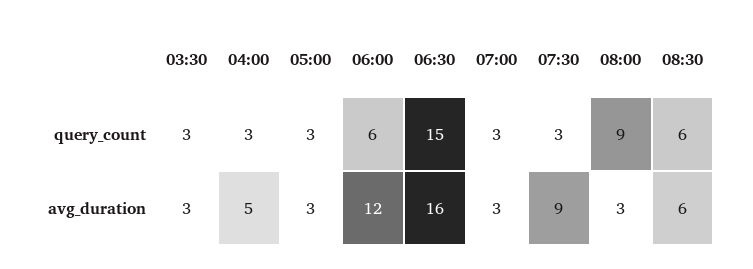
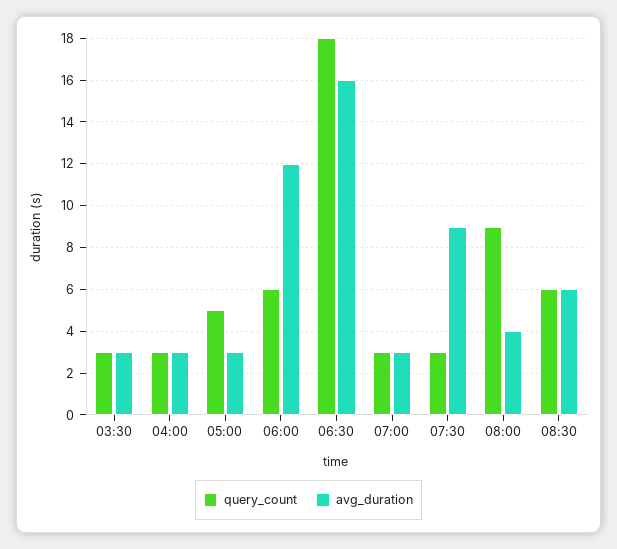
query_count, 05:00: 3 -> 5
query_count, 06:30: 15 -> 18
avg_duration, 04:00: 5 -> 3
avg_duration, 08:00: 3 -> 4

